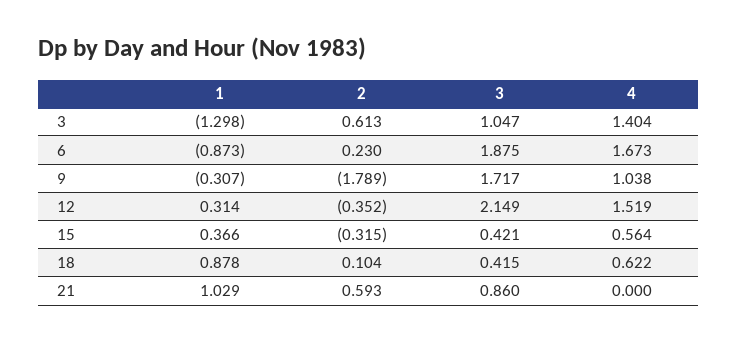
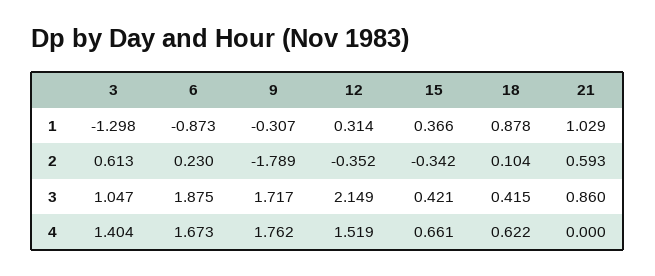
4, 9: 1.038 -> 1.762
2, 15: -0.315 -> -0.342
4, 15: 0.564 -> 0.661

